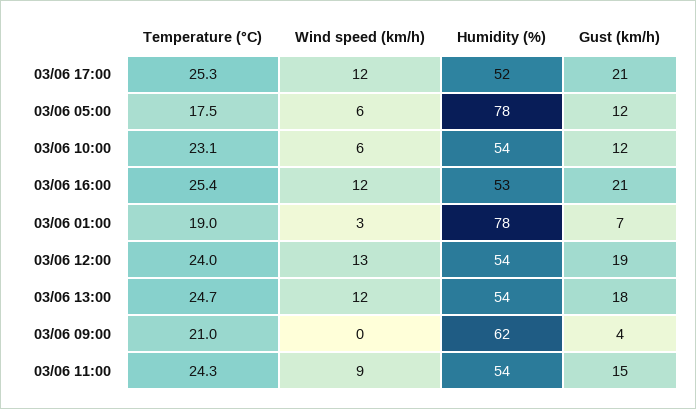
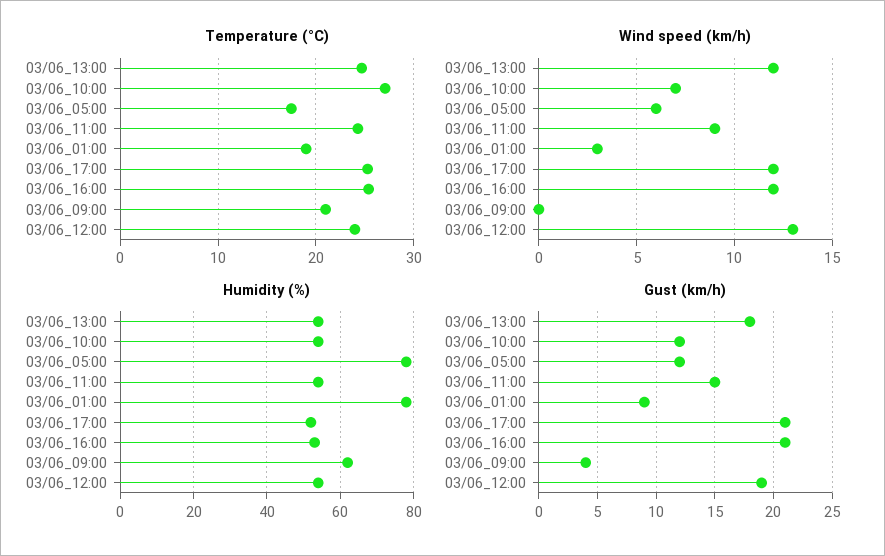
Temperature (°C), 03/06 10:00: 23.1 -> 27
Wind speed (km/h), 03/06 10:00: 6 -> 7
Gust (km/h), 03/06 01:00: 7 -> 9

